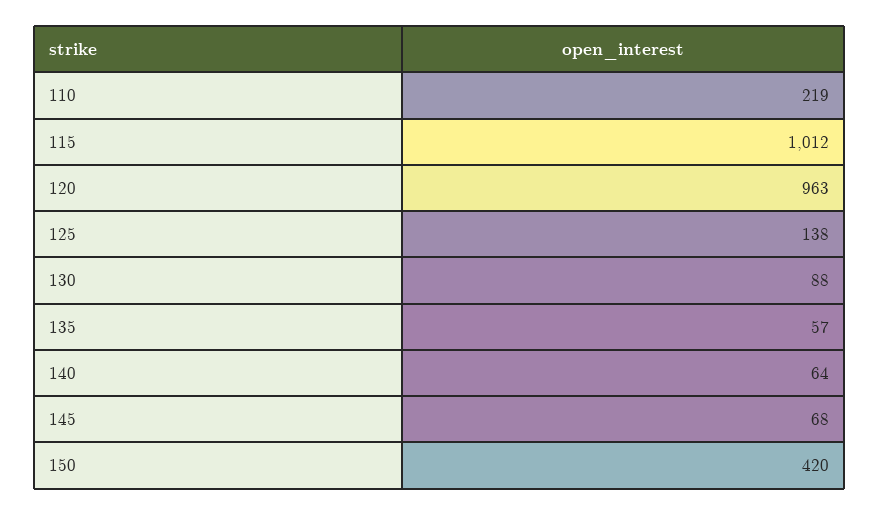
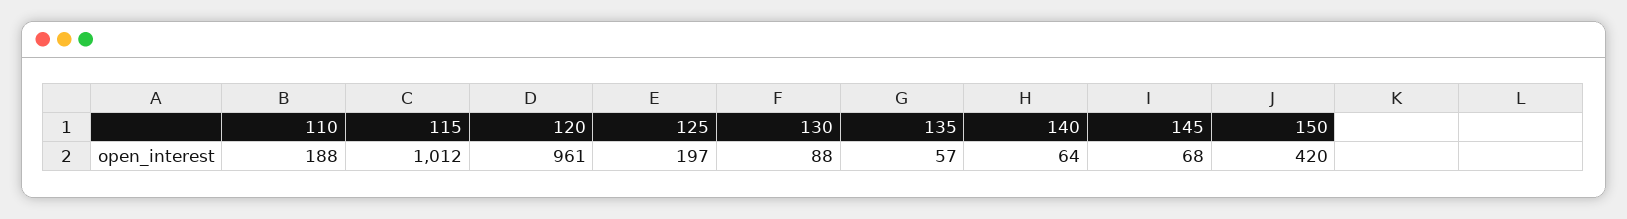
110: 219 -> 188
120: 963 -> 961
125: 138 -> 197

